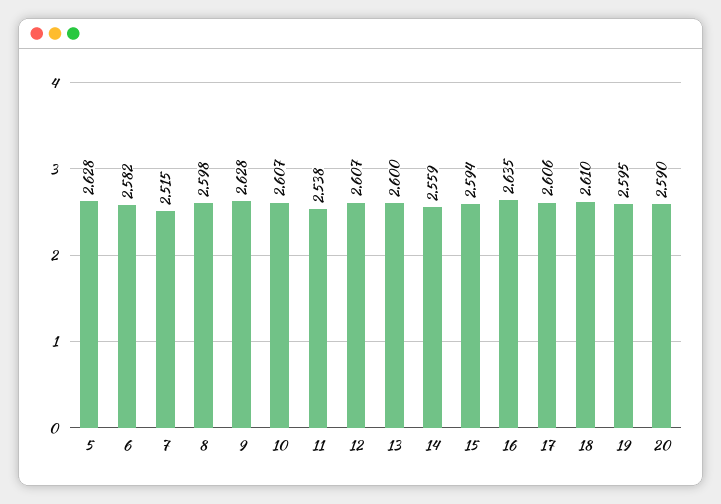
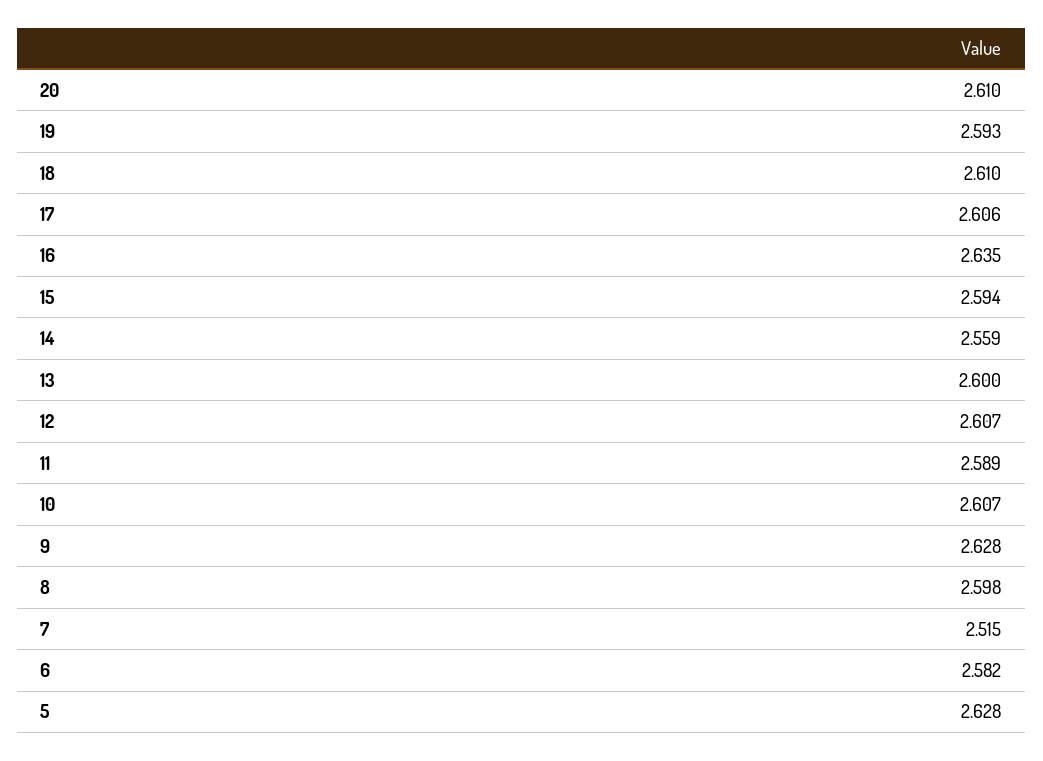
11: 2.538 -> 2.589
19: 2.595 -> 2.593
20: 2.59 -> 2.61

